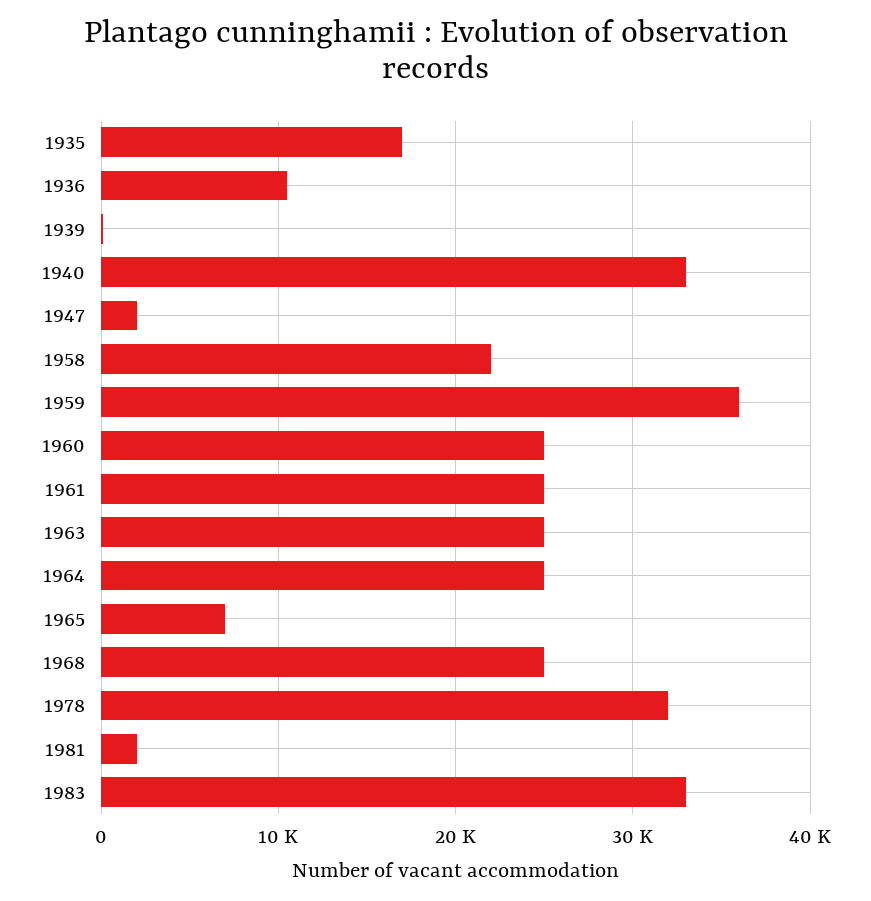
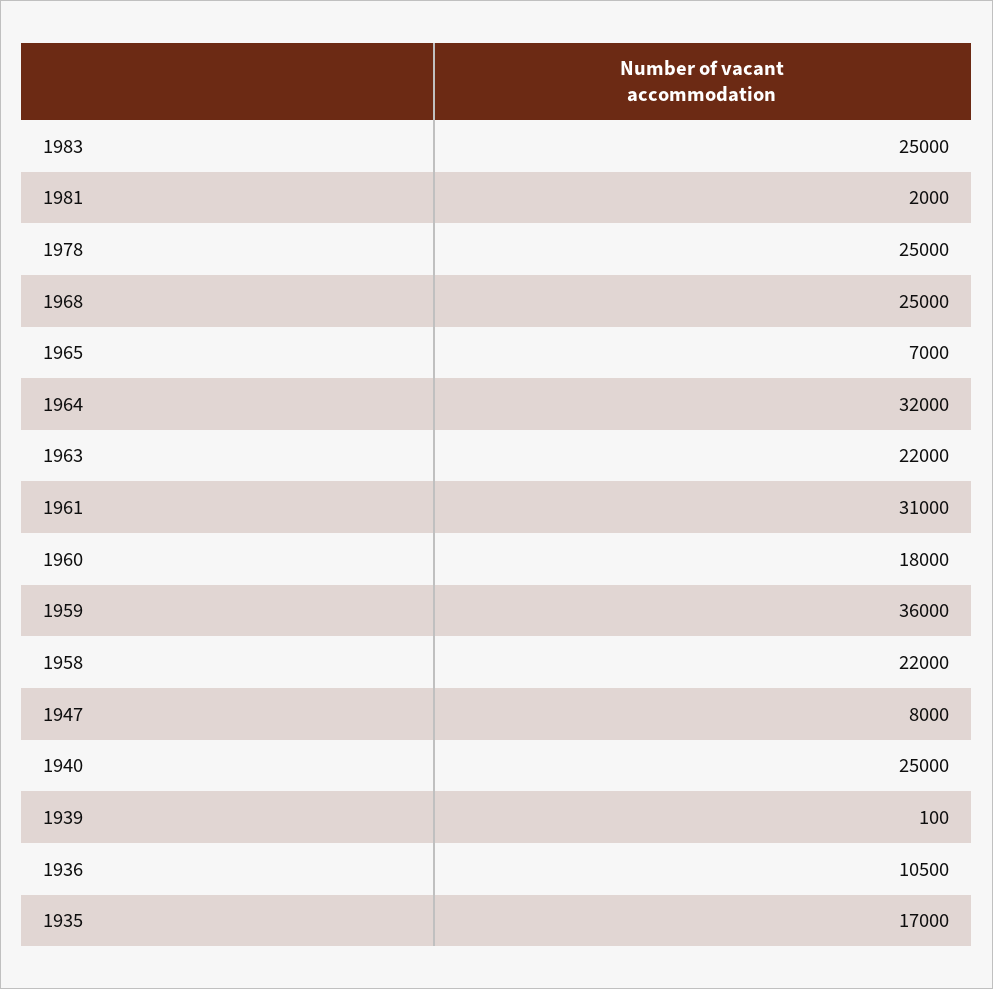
1940: 33000 -> 25000
1947: 2000 -> 8000
1960: 25000 -> 18000
1961: 25000 -> 31000
1963: 25000 -> 22000
1964: 25000 -> 32000
1978: 32000 -> 25000
1983: 33000 -> 25000

